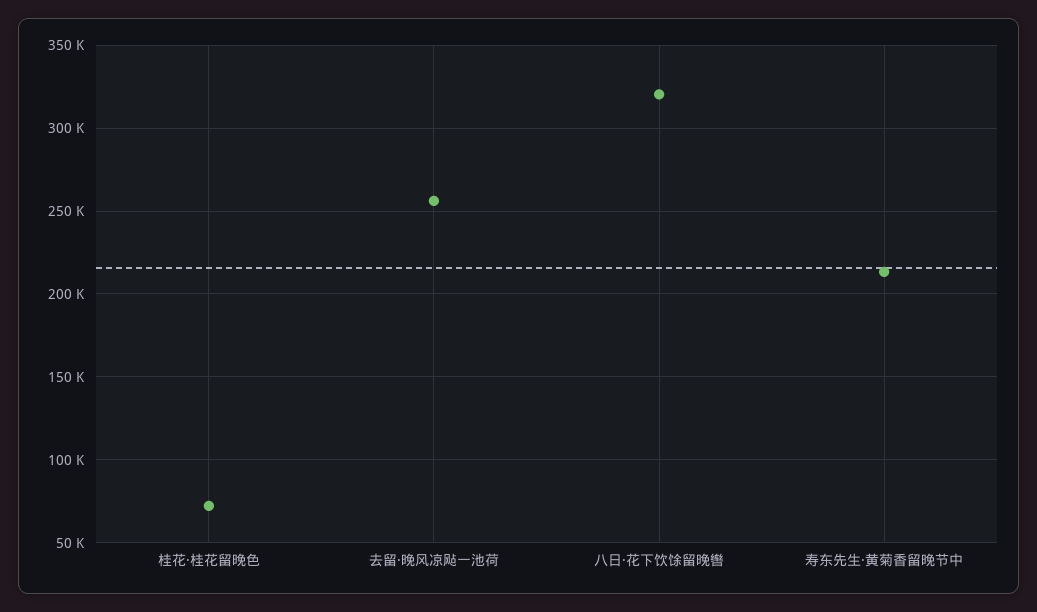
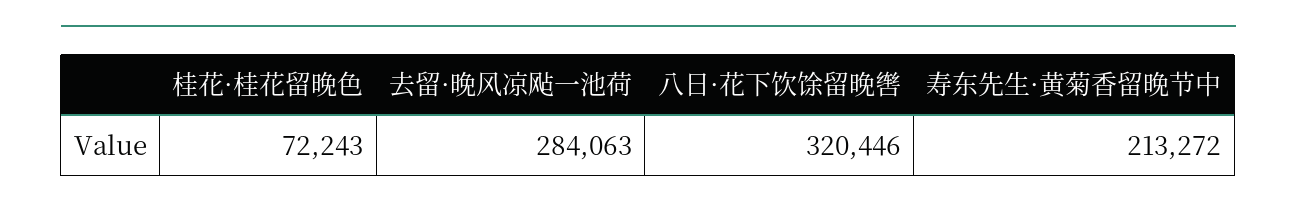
去留·晚风凉飐一池荷: 255000 -> 284063

